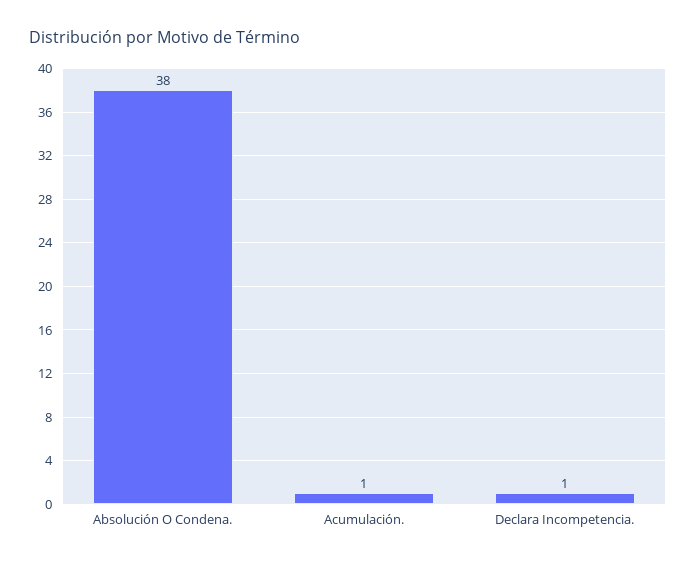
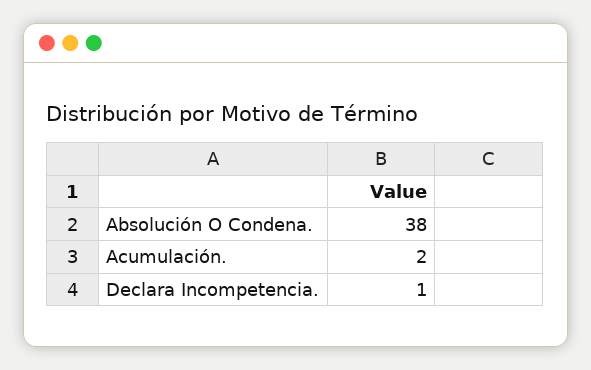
Acumulación.: 1 -> 2

